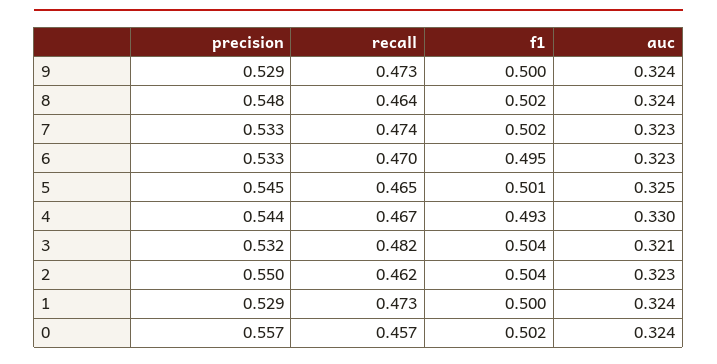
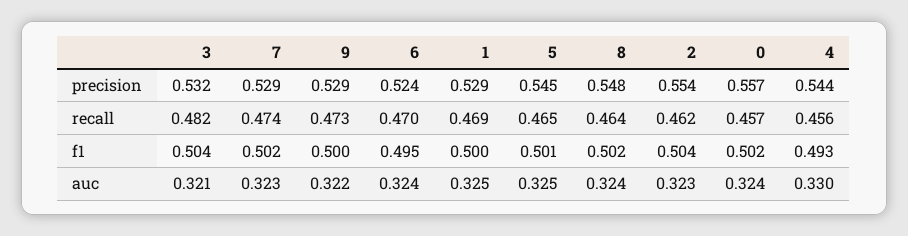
auc, 9: 0.324 -> 0.322
precision, 7: 0.533 -> 0.529
precision, 6: 0.533 -> 0.524
auc, 6: 0.323 -> 0.324
recall, 4: 0.467 -> 0.456
precision, 2: 0.55 -> 0.554
recall, 1: 0.473 -> 0.469
auc, 1: 0.324 -> 0.325

